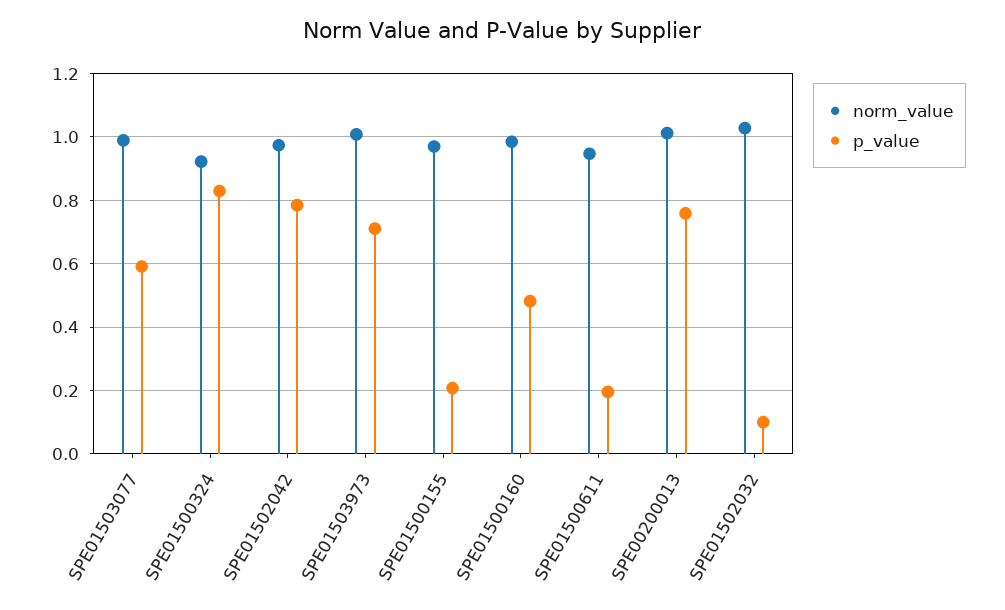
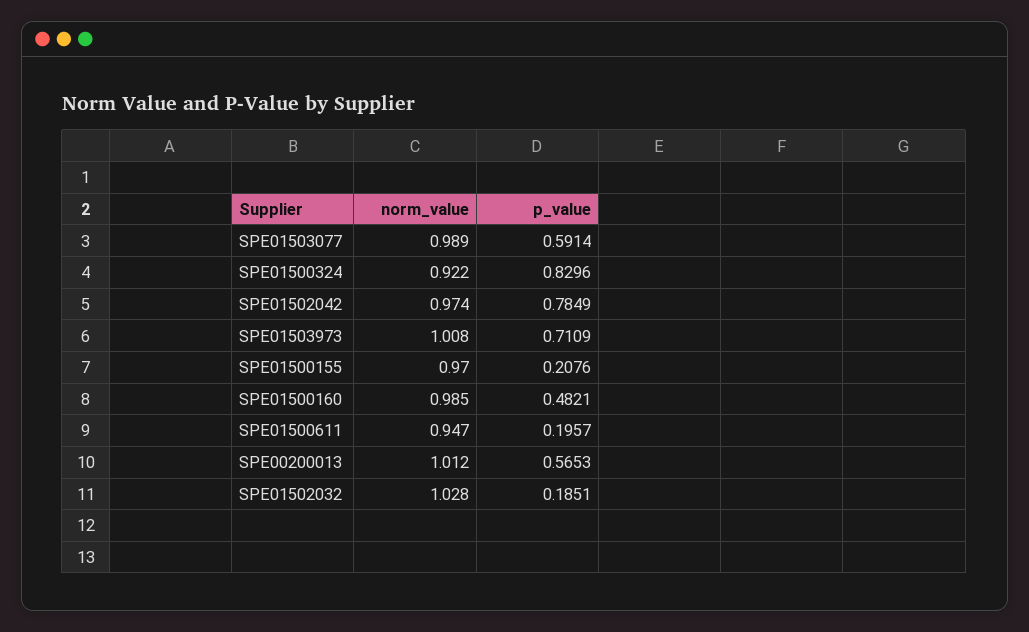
p_value, SPE00200013: 0.76 -> 0.5653
p_value, SPE01502032: 0.1 -> 0.1851

